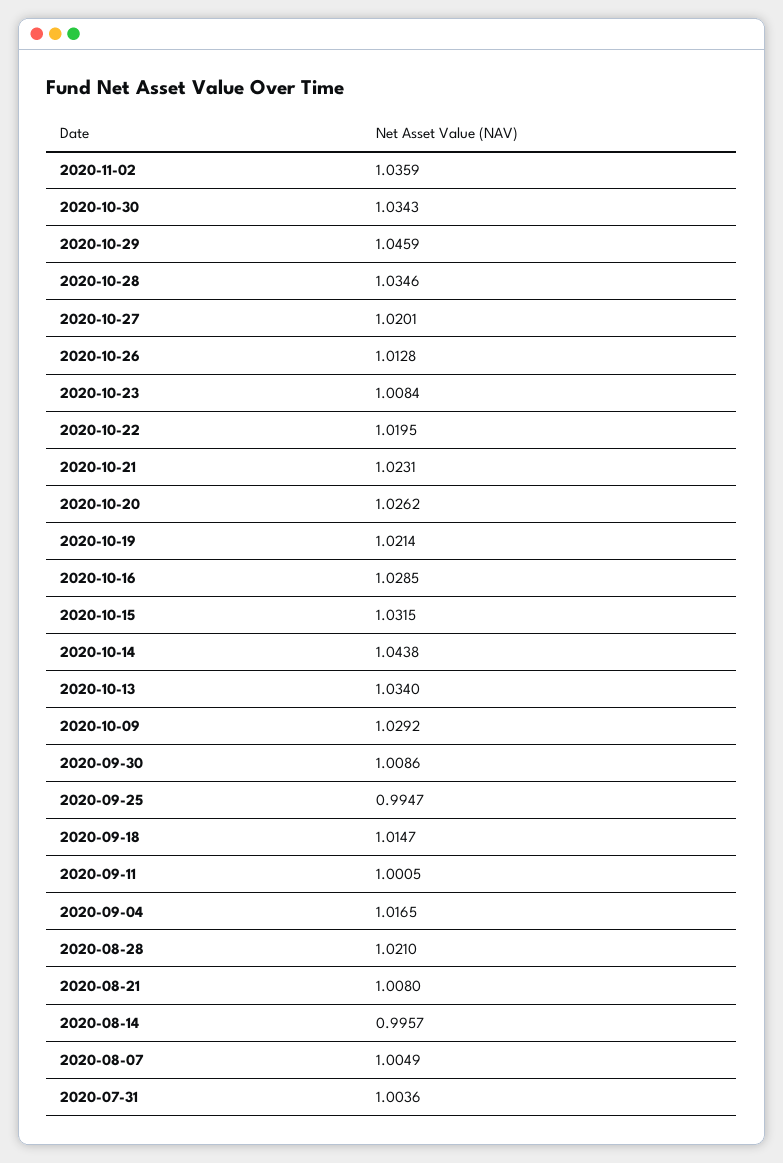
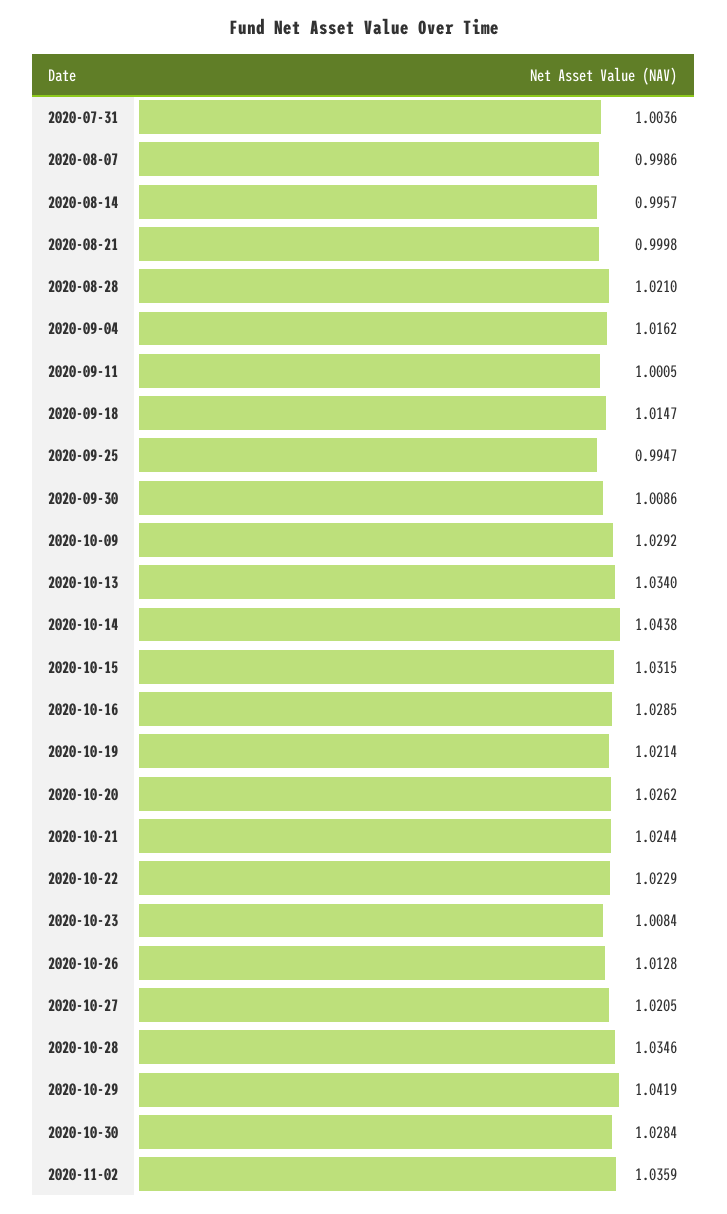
2020-10-30: 1.0343 -> 1.0284
2020-10-29: 1.0459 -> 1.0419
2020-10-27: 1.0201 -> 1.0205
2020-10-22: 1.0195 -> 1.0229
2020-10-21: 1.0231 -> 1.0244
2020-09-04: 1.0165 -> 1.0162
2020-08-21: 1.008 -> 0.9998
2020-08-07: 1.0049 -> 0.9986

